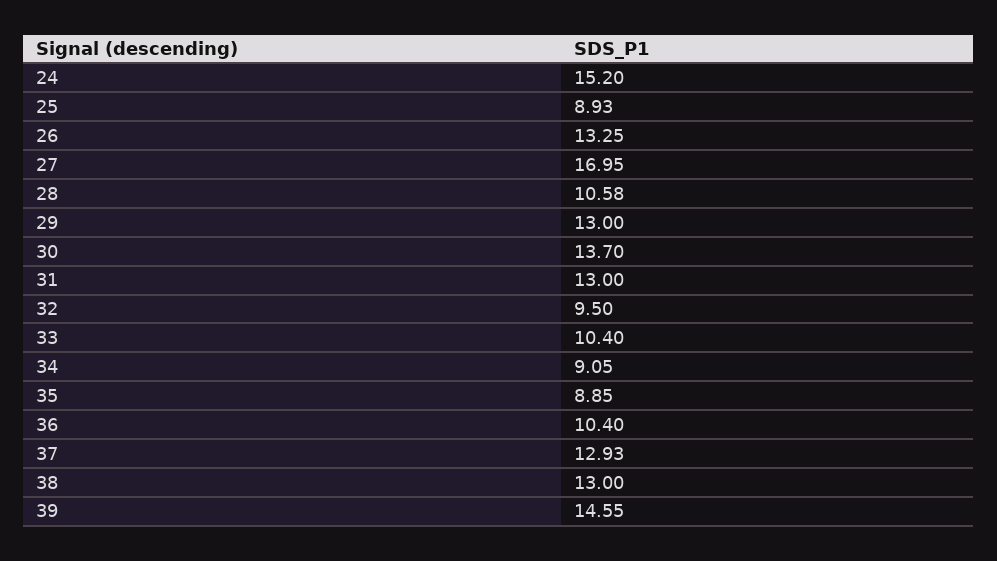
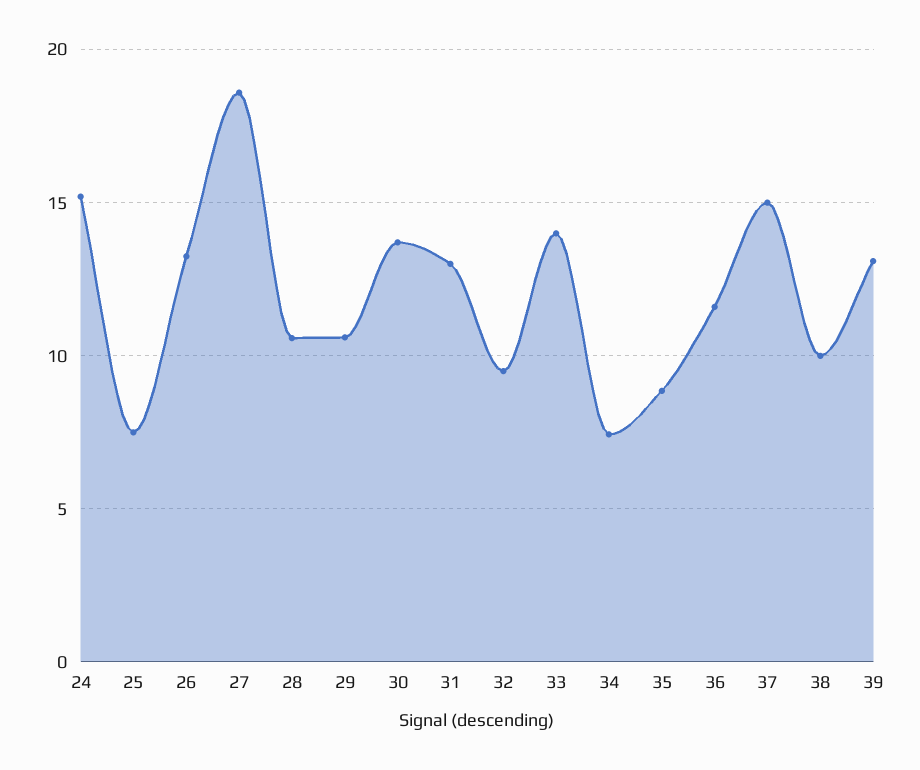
25: 8.93 -> 7.5
27: 16.95 -> 18.5
29: 13 -> 10.5
33: 10.4 -> 14
34: 9.05 -> 7.5
36: 10.4 -> 11.5
37: 12.93 -> 15
38: 13 -> 10
39: 14.55 -> 13

